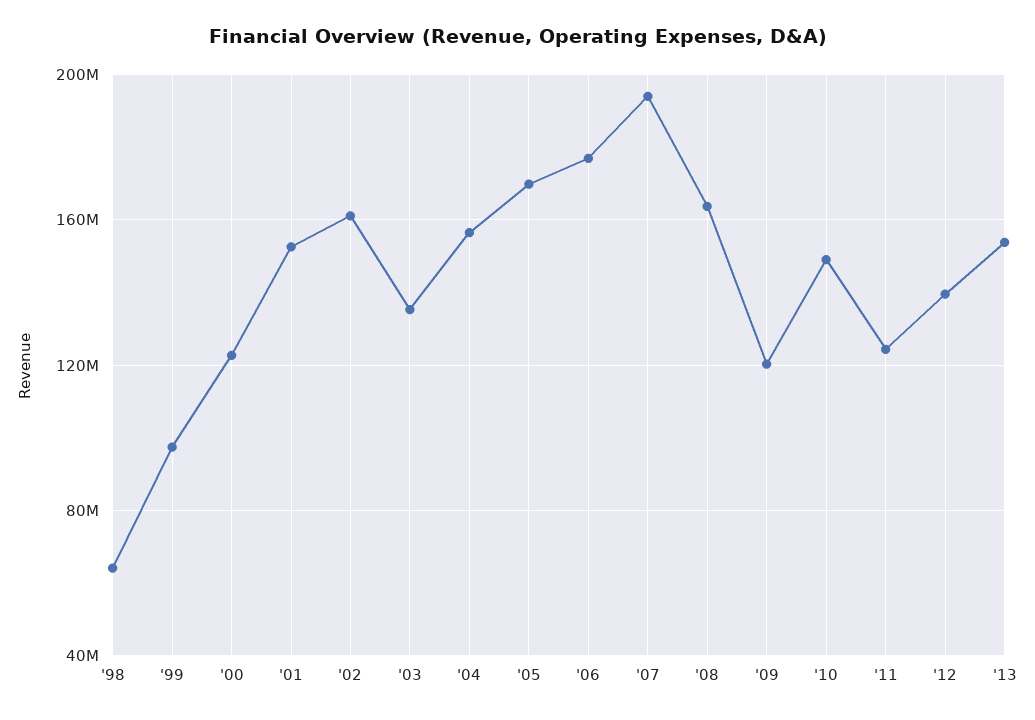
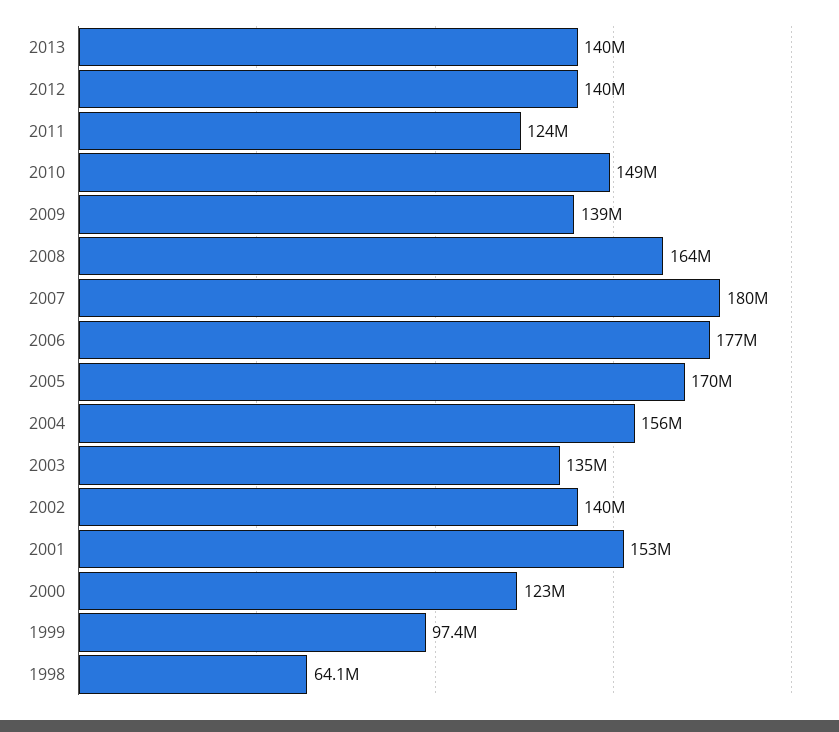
'02: 160000000 -> 140000000
'07: 195000000 -> 180000000
'09: 120000000 -> 139000000
'13: 155000000 -> 140000000

